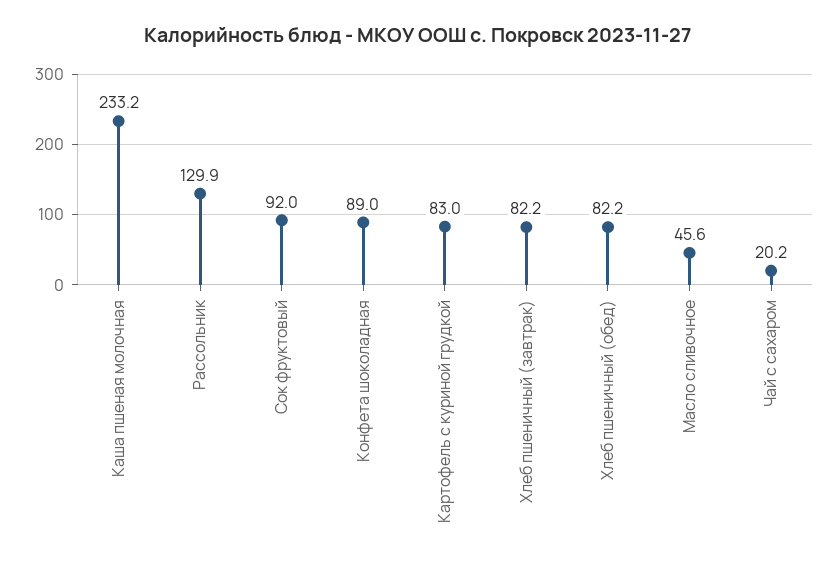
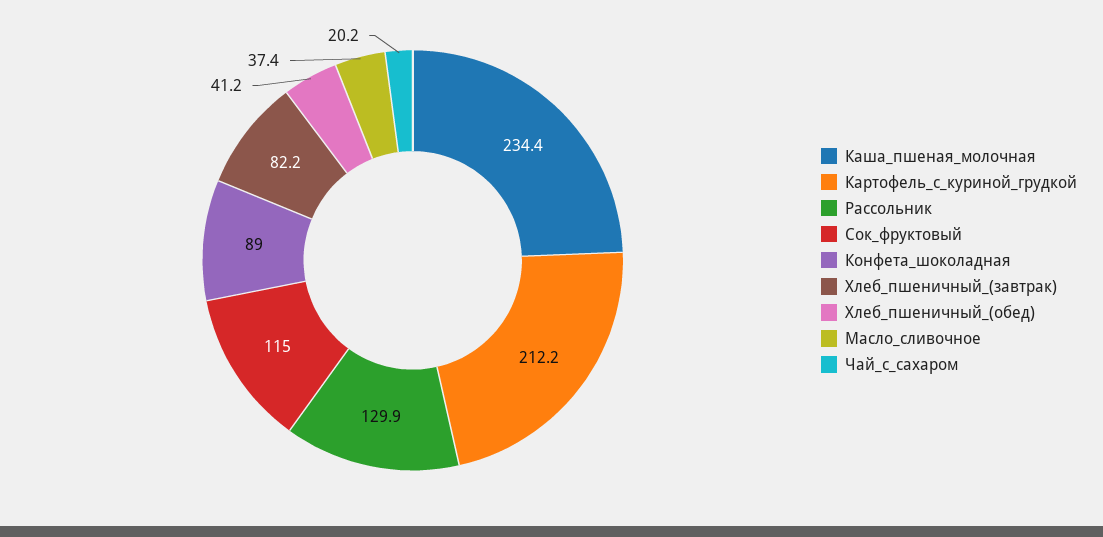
Каша пшеная молочная: 233.2 -> 234.4
Сок фруктовый: 92 -> 115
Картофель с куриной грудкой: 83 -> 212.2
Хлеб пшеничный (обед): 82.2 -> 41.2
Масло сливочное: 45.6 -> 37.4

